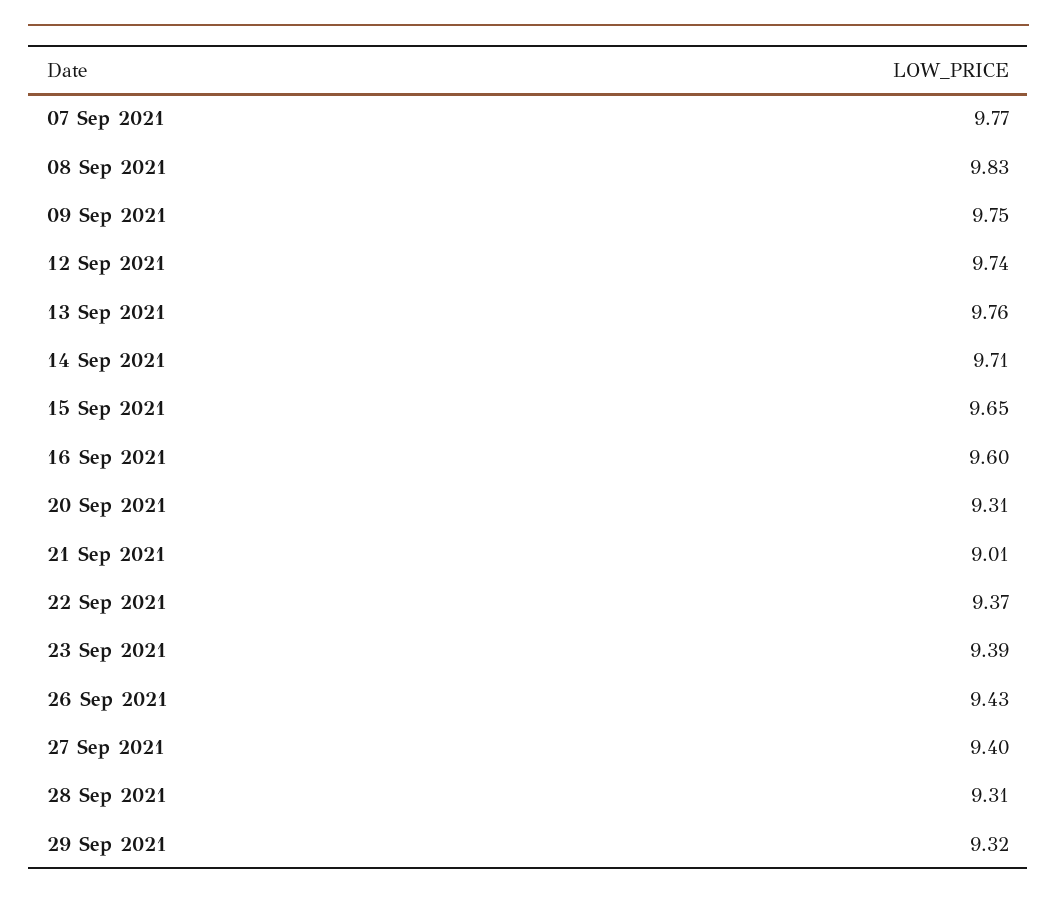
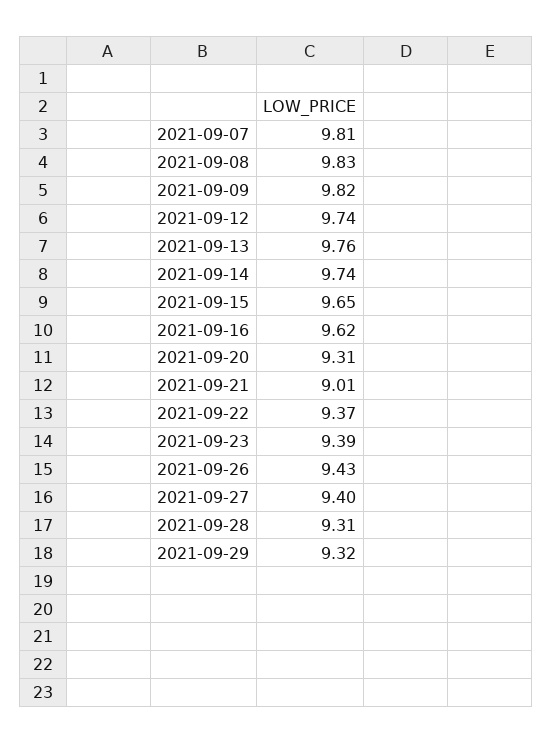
07 Sep 2021: 9.77 -> 9.81
09 Sep 2021: 9.75 -> 9.82
14 Sep 2021: 9.71 -> 9.74
16 Sep 2021: 9.6 -> 9.62

